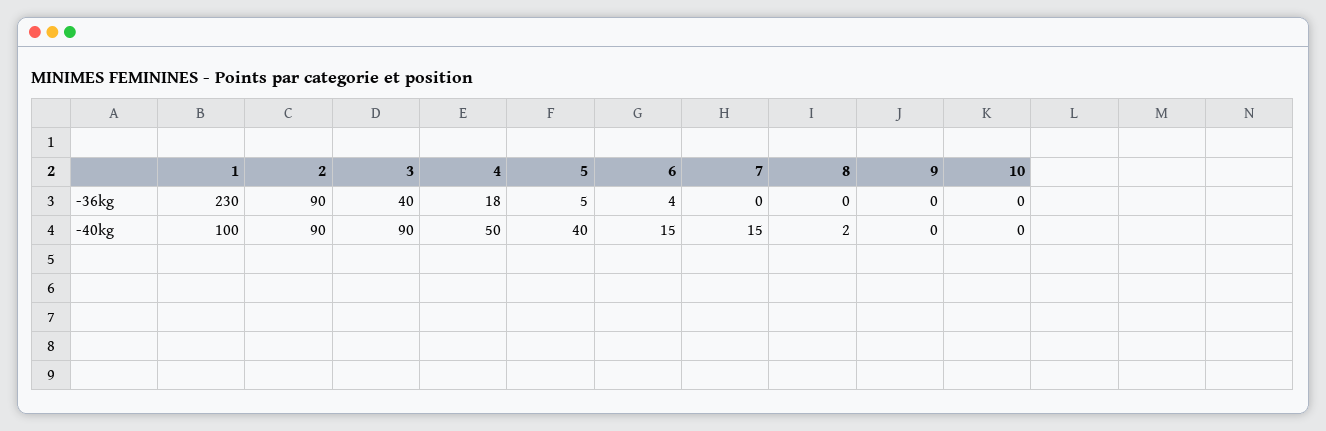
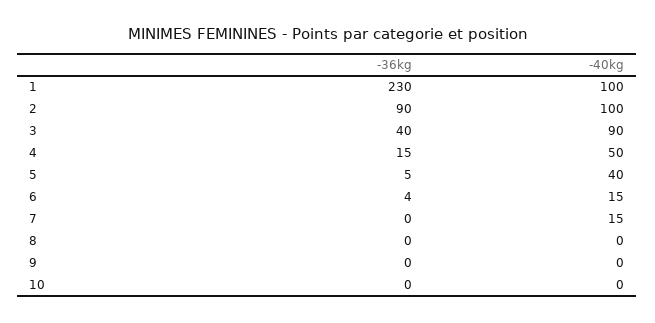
4, -36kg: 18 -> 15
2, -40kg: 90 -> 100
8, -40kg: 2 -> 0

